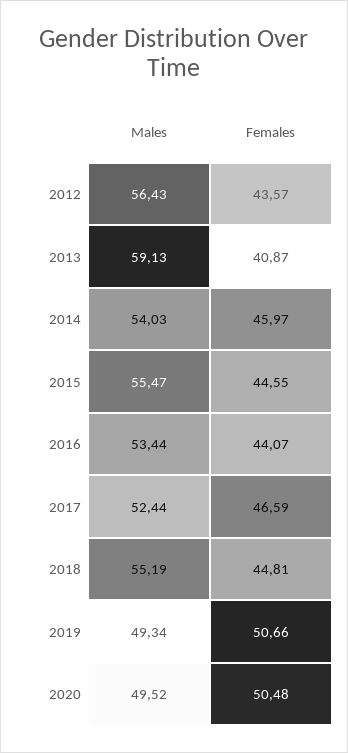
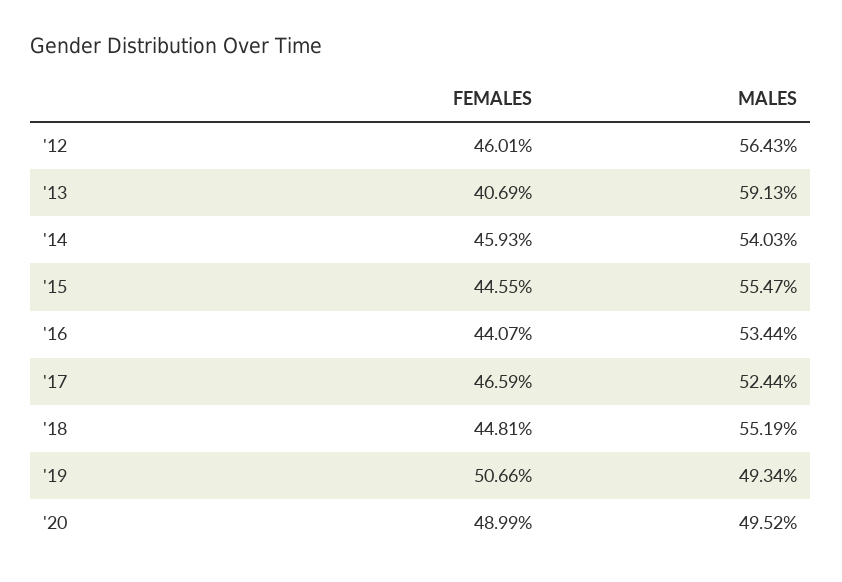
Females, 2012: 43.57 -> 46.01
Females, 2013: 40.87 -> 40.69
Females, 2014: 45.97 -> 45.93
Females, 2020: 50.48 -> 48.99

